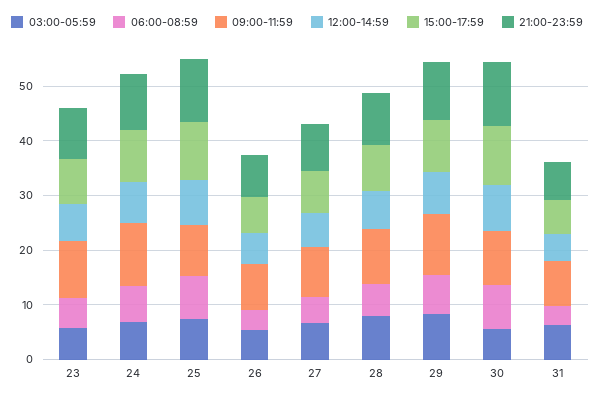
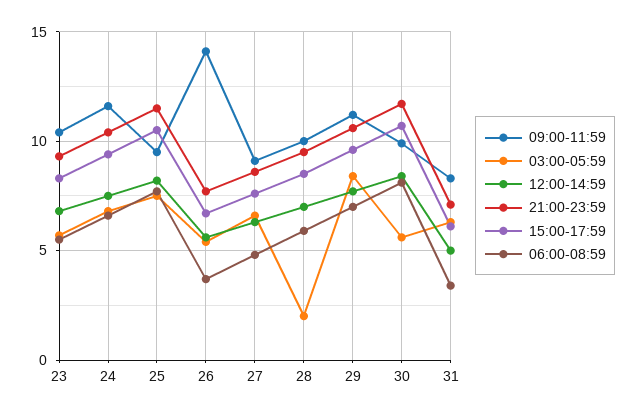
09:00-11:59, 26: 8 -> 14
03:00-05:59, 28: 8 -> 2

